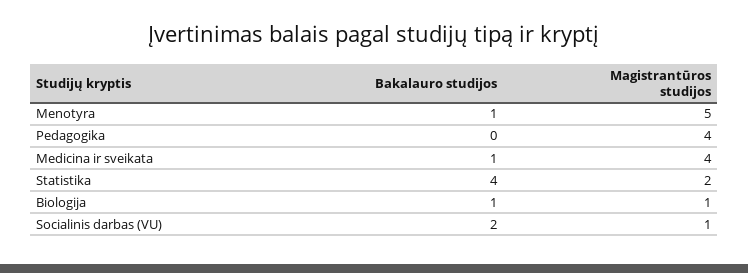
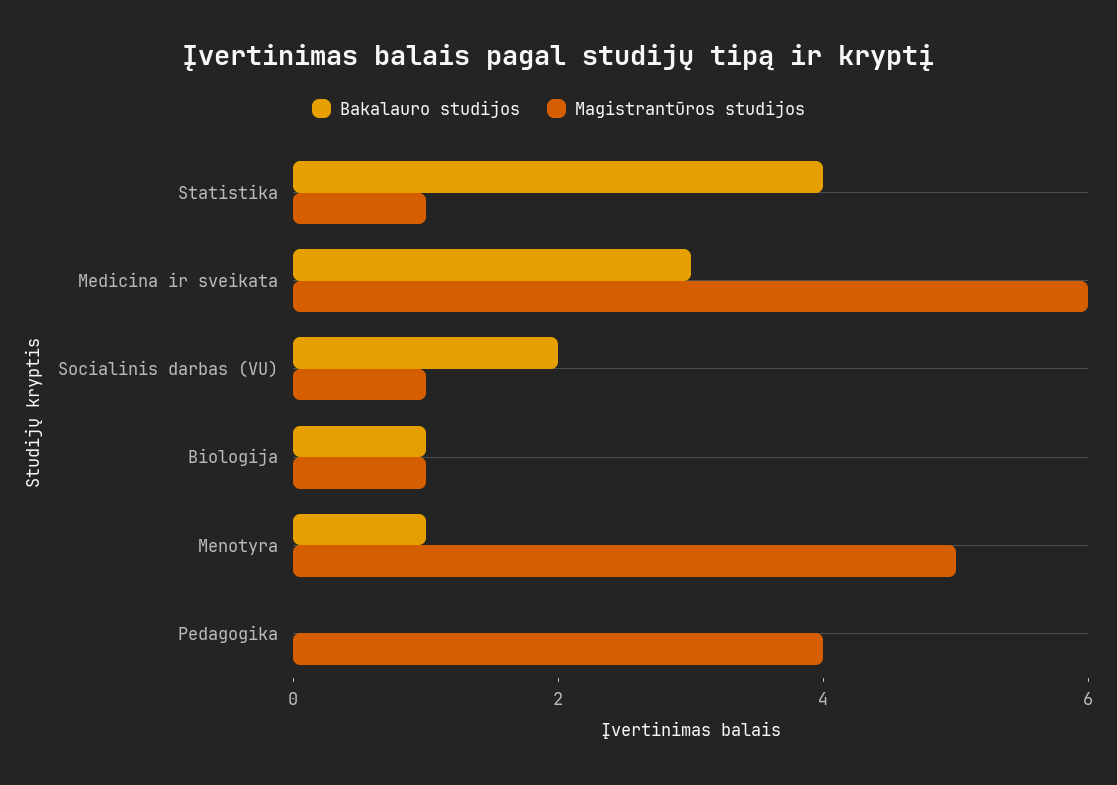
Bakalauro studijos, Medicina ir sveikata: 1 -> 3
Magistrantūros studijos, Medicina ir sveikata: 4 -> 6
Magistrantūros studijos, Statistika: 2 -> 1

